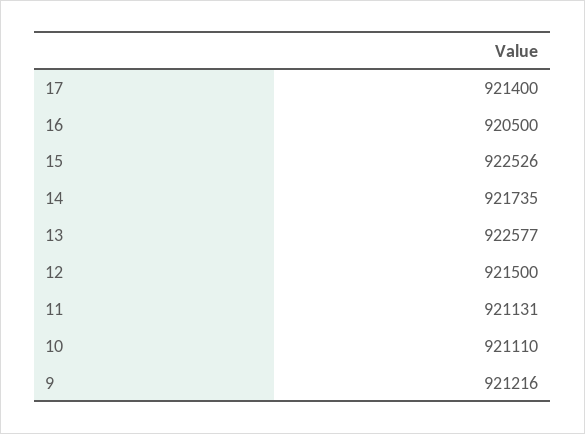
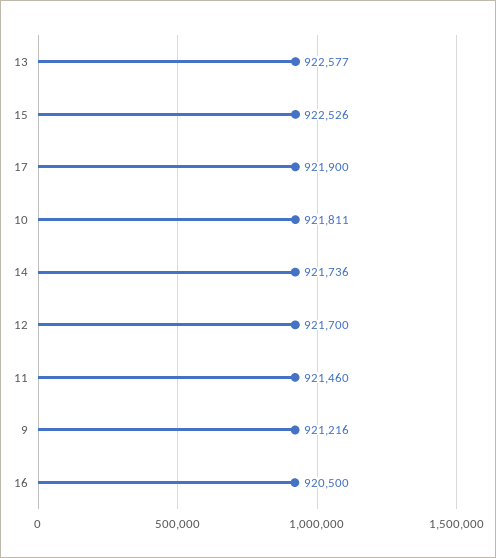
17: 921400 -> 921900
14: 921735 -> 921736
12: 921500 -> 921700
11: 921131 -> 921460
10: 921110 -> 921811

